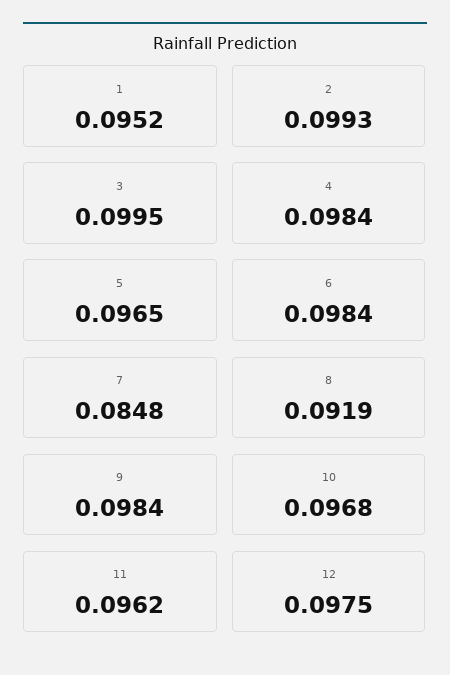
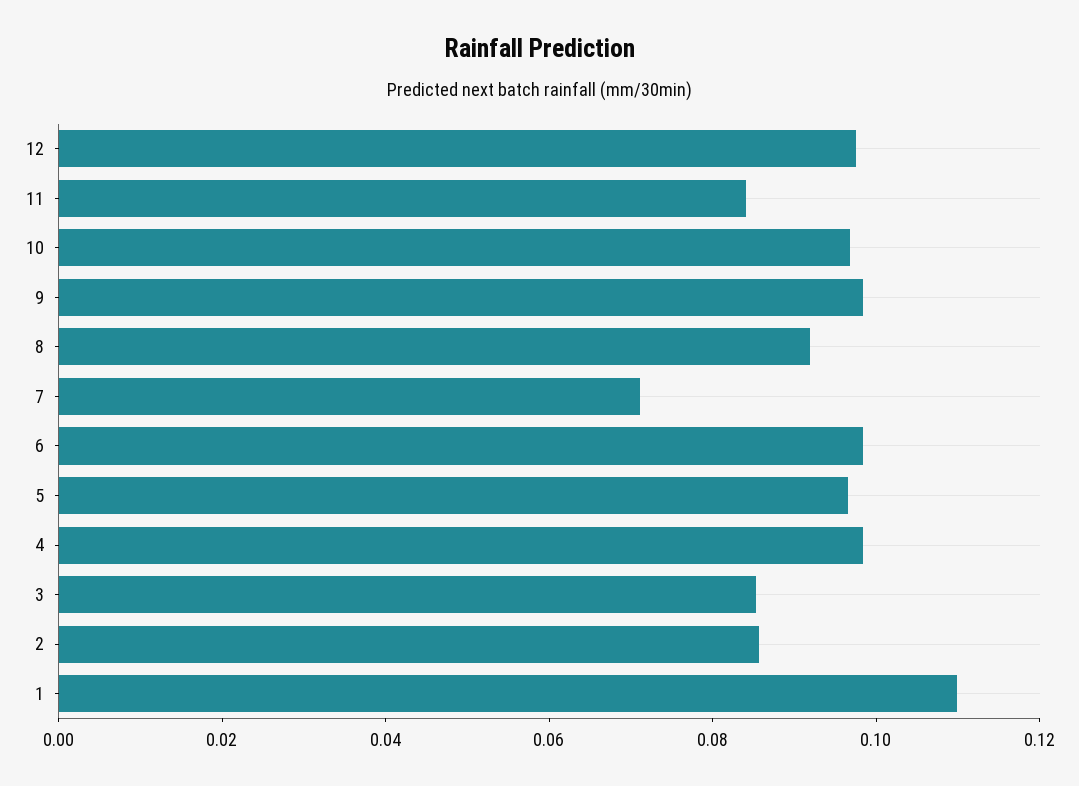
1: 0.0952 -> 0.11
2: 0.0993 -> 0.085
3: 0.0995 -> 0.085
7: 0.0848 -> 0.07
11: 0.0962 -> 0.085

